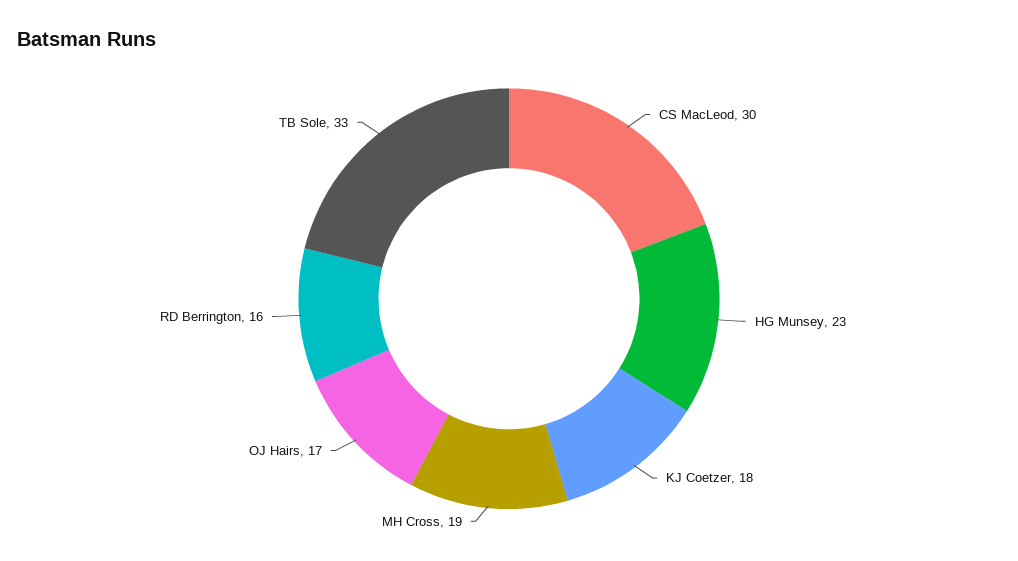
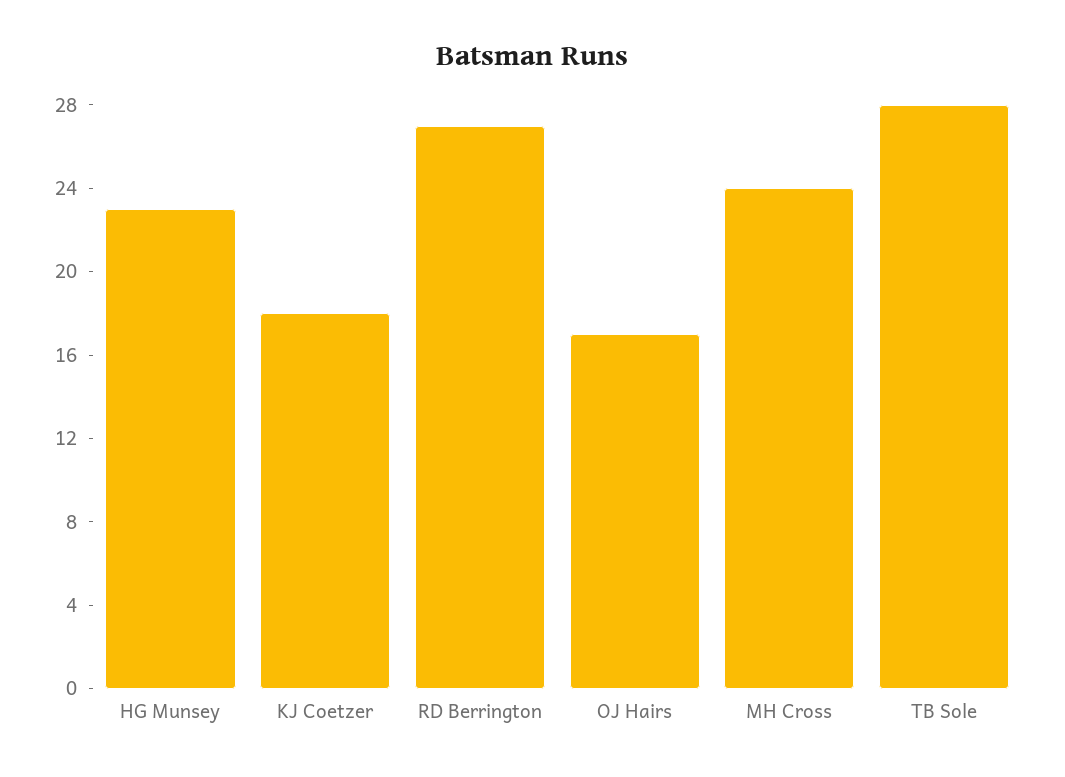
CS MacLeod: 30 -> none
MH Cross: 19 -> 24
RD Berrington: 16 -> 27
TB Sole: 33 -> 28

